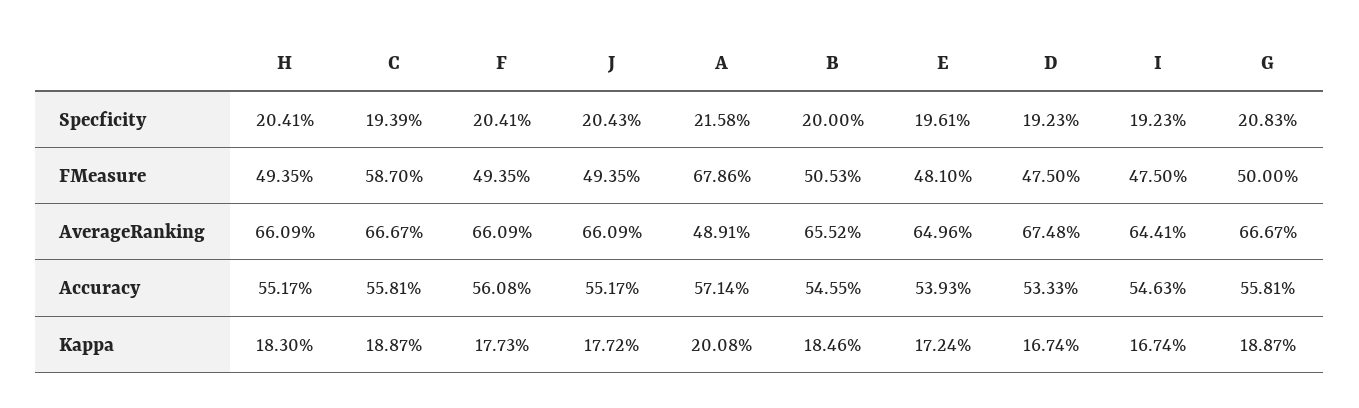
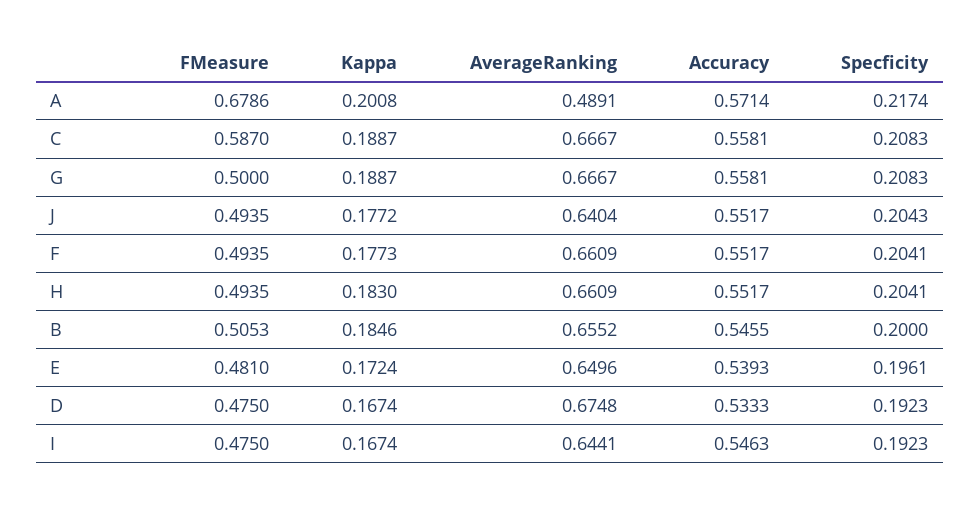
C, Specficity: 0.1939 -> 0.2083
A, Specficity: 0.2158 -> 0.2174
J, AverageRanking: 0.6609 -> 0.6404
F, Accuracy: 0.5608 -> 0.5517

